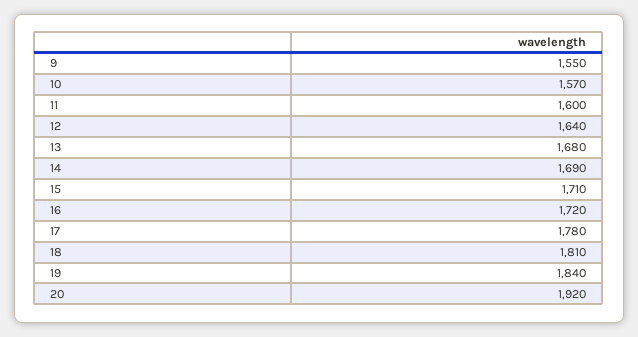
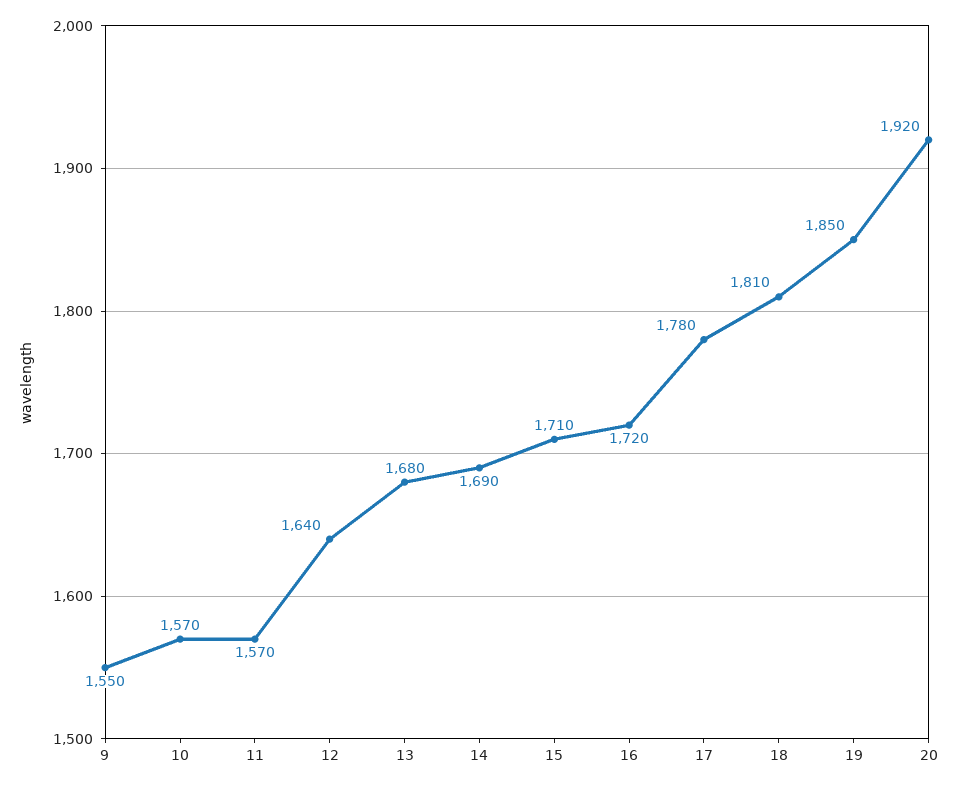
11: 1600 -> 1570
19: 1840 -> 1850

